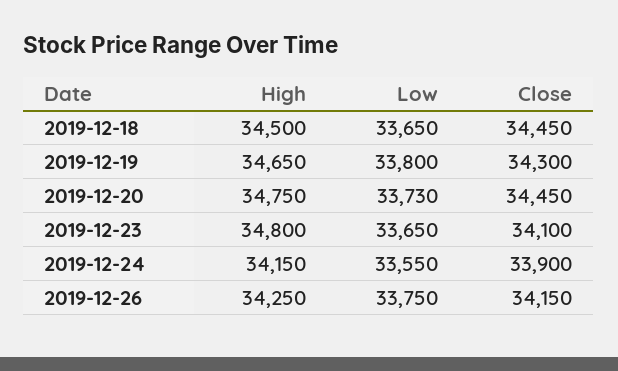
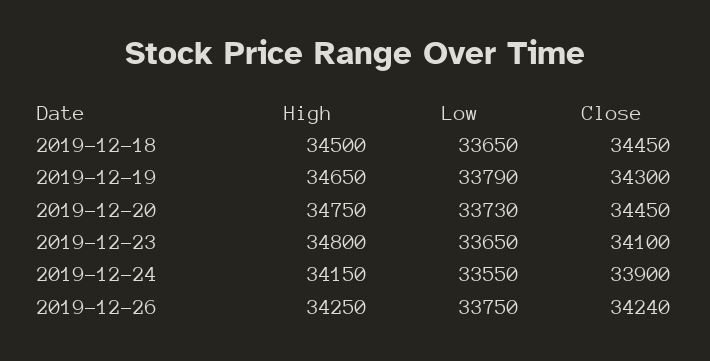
Low, 2019-12-19: 33800 -> 33790
Close, 2019-12-26: 34150 -> 34240

